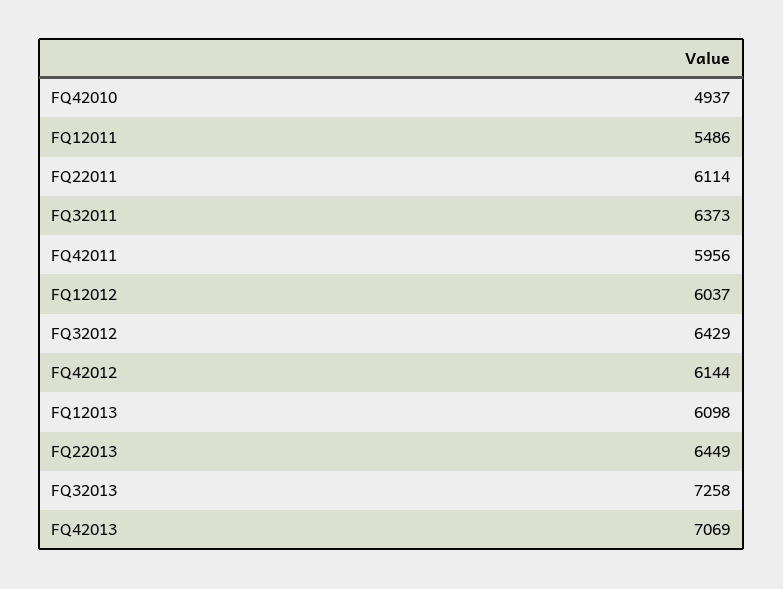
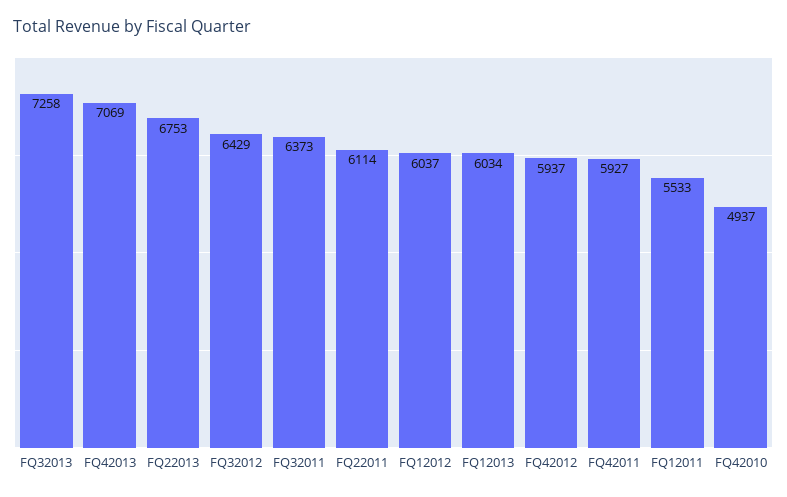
FQ12011: 5486 -> 5533
FQ42011: 5956 -> 5927
FQ42012: 6144 -> 5937
FQ12013: 6098 -> 6034
FQ22013: 6449 -> 6753

